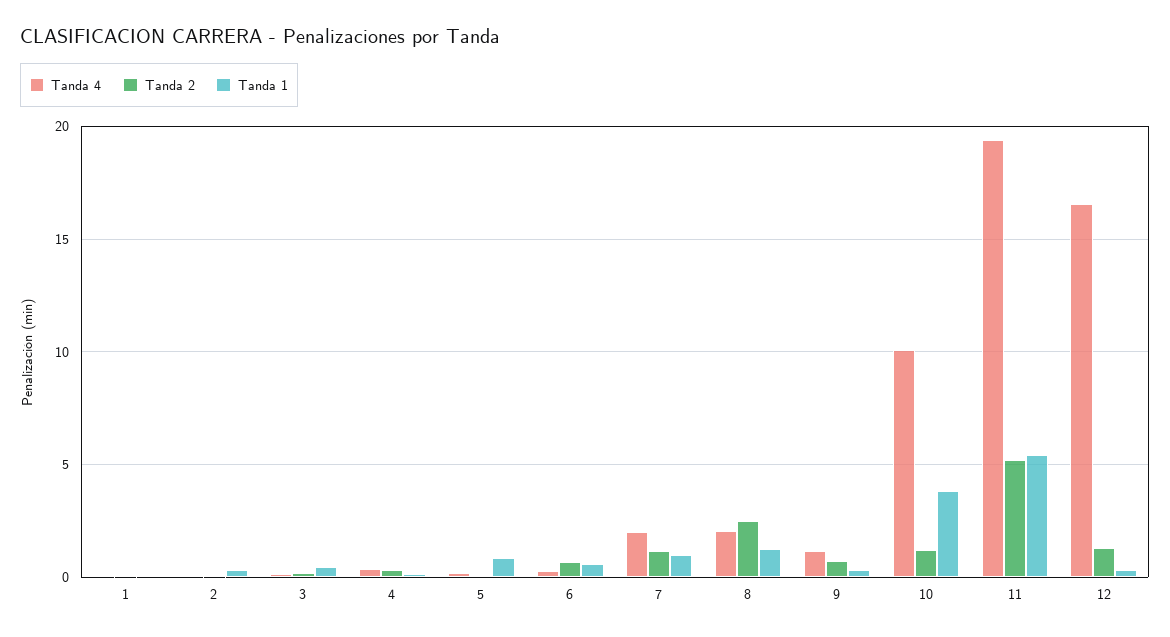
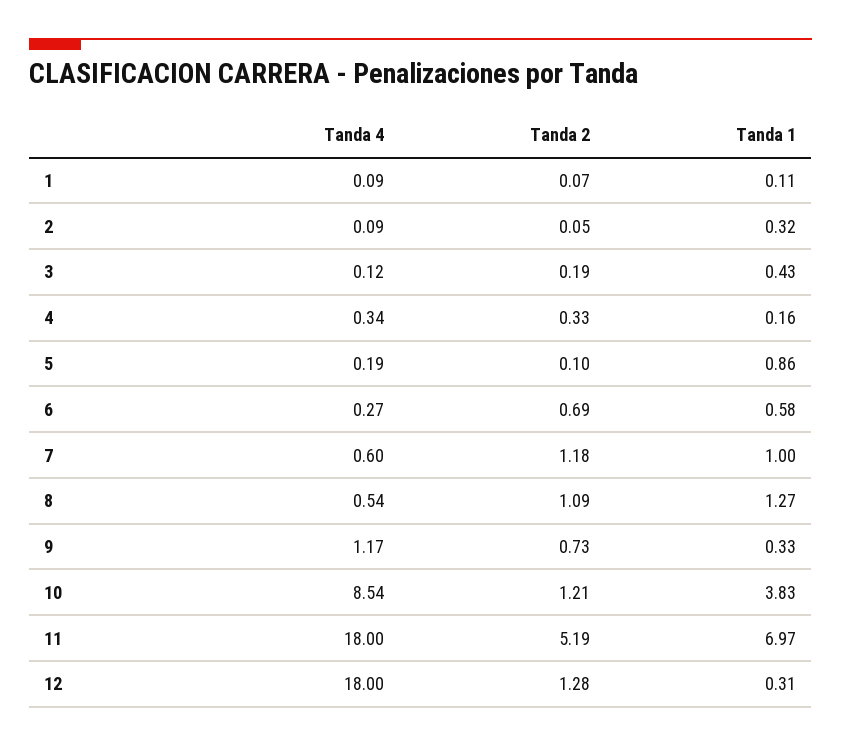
Tanda 4, 7: 2 -> 0.6
Tanda 4, 8: 2 -> 0.54
Tanda 2, 8: 2.5 -> 1.09
Tanda 4, 10: 10 -> 8.54
Tanda 4, 11: 19.5 -> 18
Tanda 1, 11: 5.5 -> 6.97
Tanda 4, 12: 16.5 -> 18

